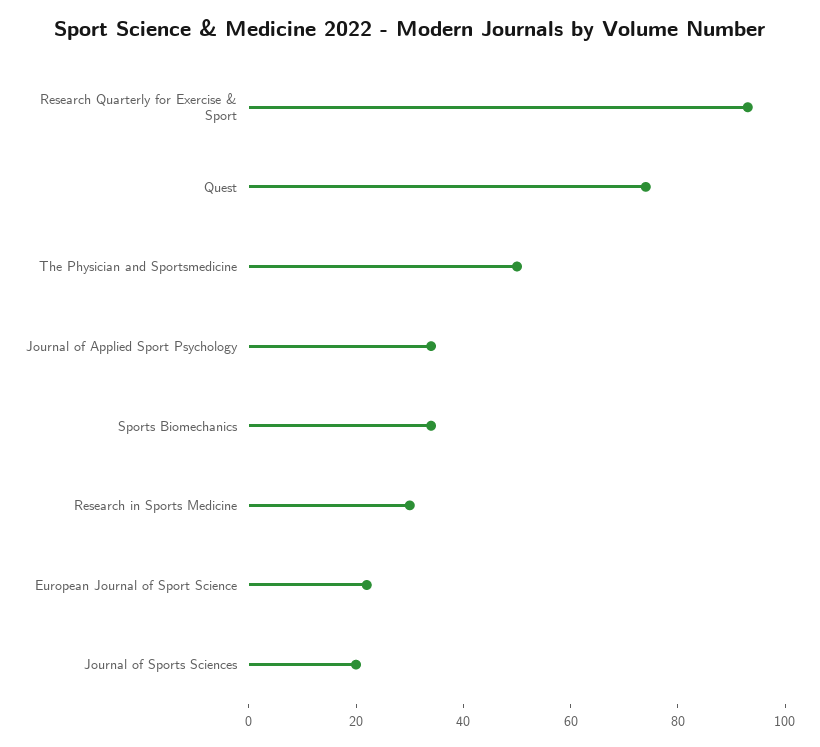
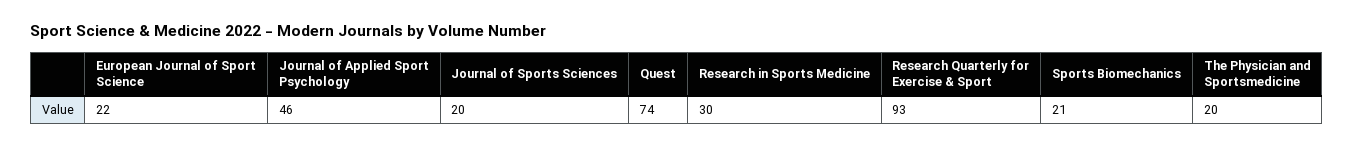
The Physician and Sportsmedicine: 50 -> 20
Journal of Applied Sport Psychology: 35 -> 46
Sports Biomechanics: 35 -> 21

